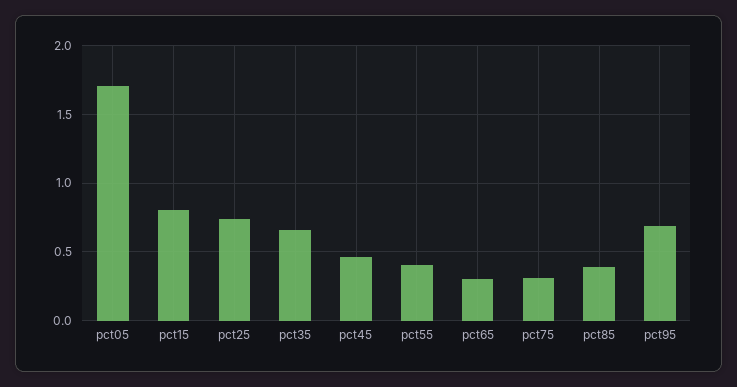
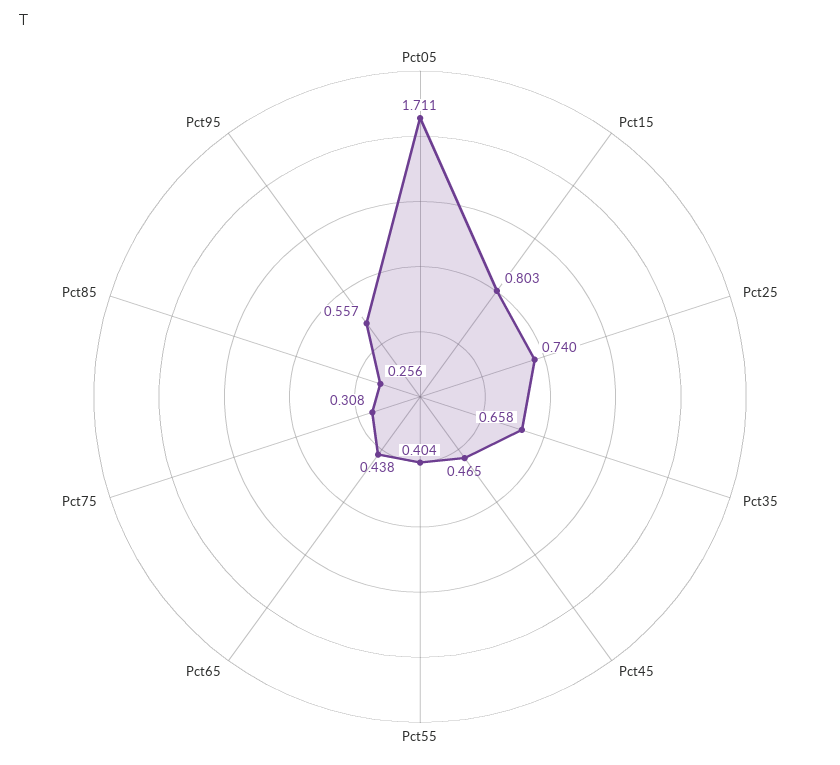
pct65: 0.3 -> 0.438
pct85: 0.4 -> 0.256
pct95: 0.7 -> 0.557

